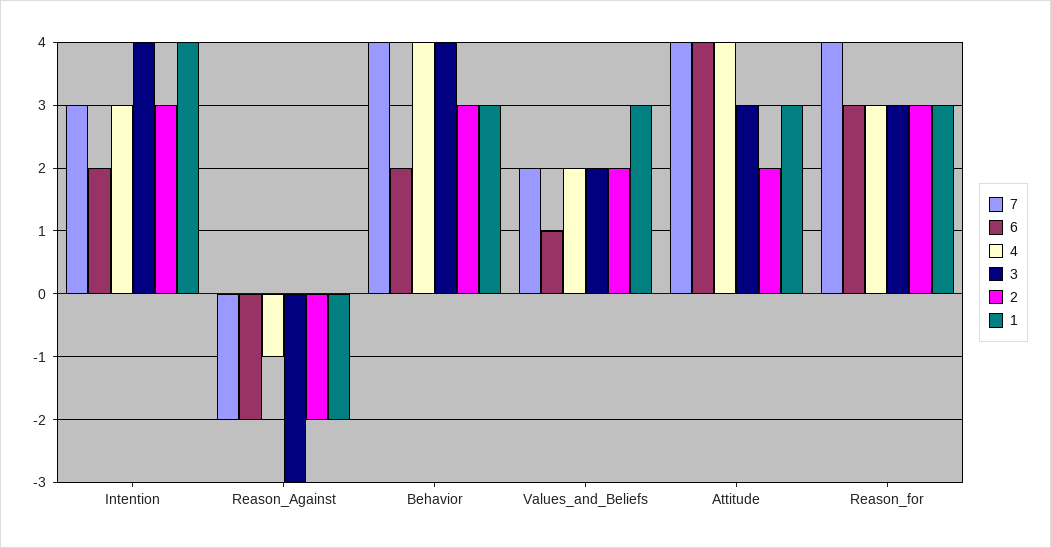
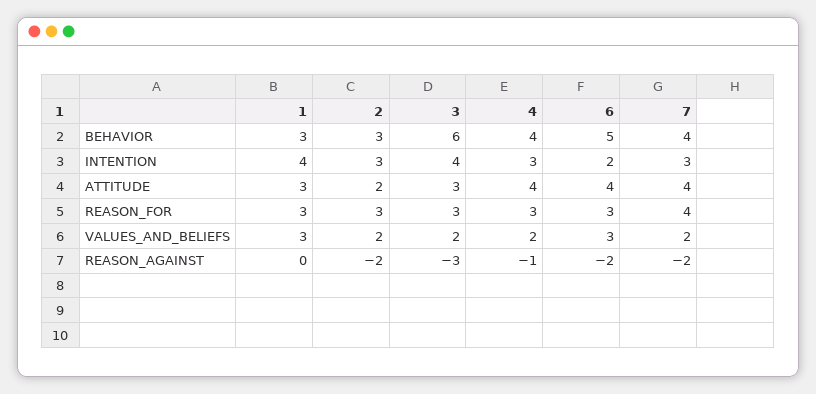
1, Reason_Against: -2 -> 0
6, Behavior: 2 -> 5
3, Behavior: 4 -> 6
6, Values_and_Beliefs: 1 -> 3

